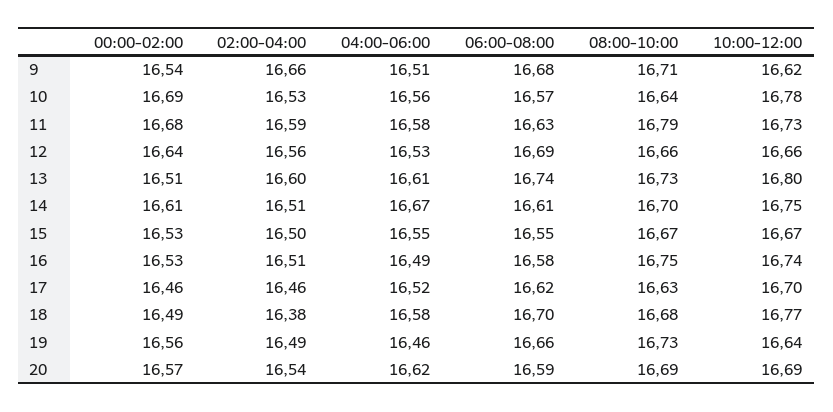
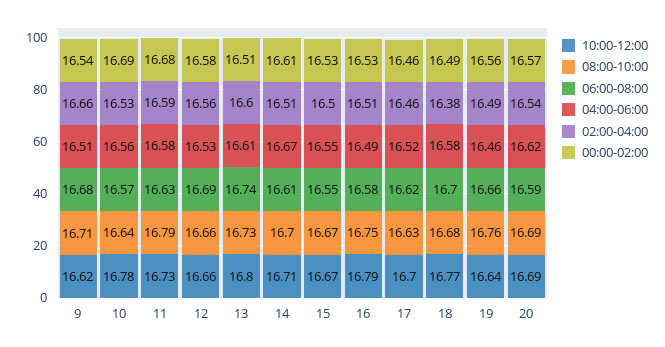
00:00-02:00, 12: 16.64 -> 16.58
10:00-12:00, 14: 16.75 -> 16.71
10:00-12:00, 16: 16.74 -> 16.79
08:00-10:00, 19: 16.73 -> 16.76

